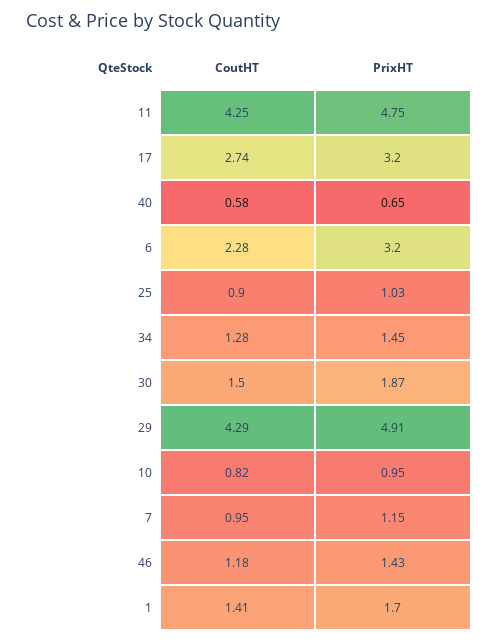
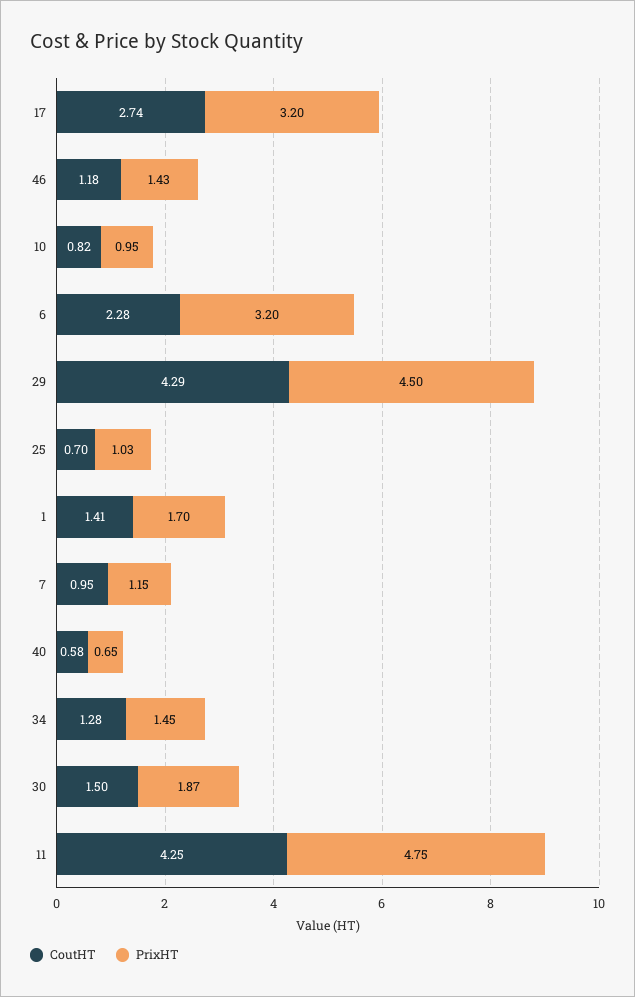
CoutHT, 25: 0.9 -> 0.7
PrixHT, 29: 4.91 -> 4.5

